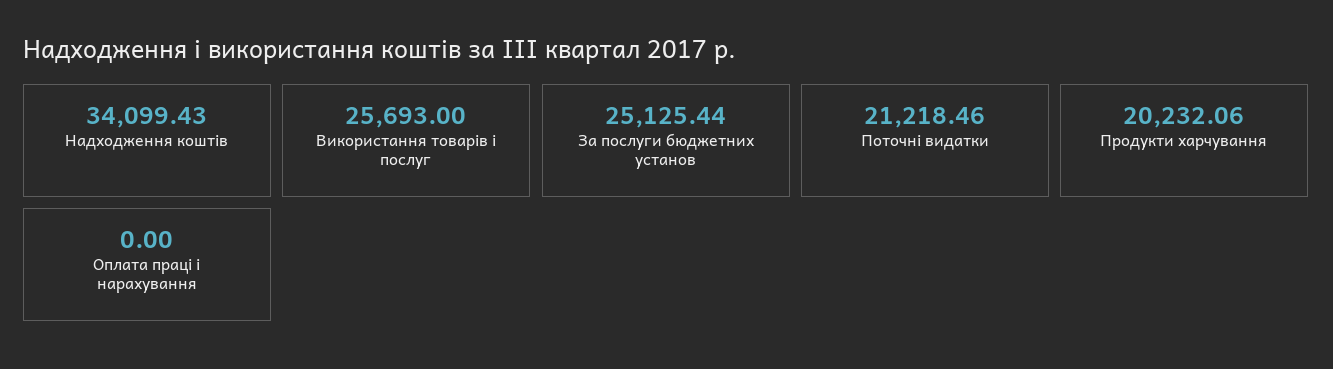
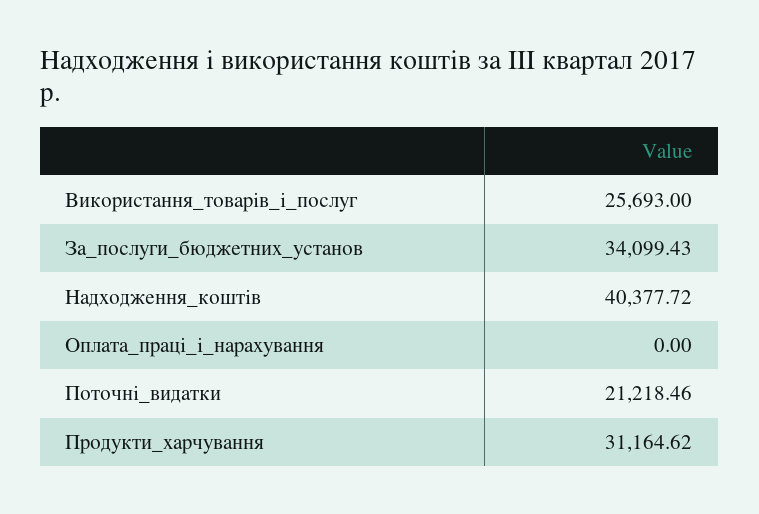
Надходження коштів: 34099.43 -> 40377.72
За послуги бюджетних установ: 25125.44 -> 34099.43
Продукти харчування: 20232.06 -> 31164.62

